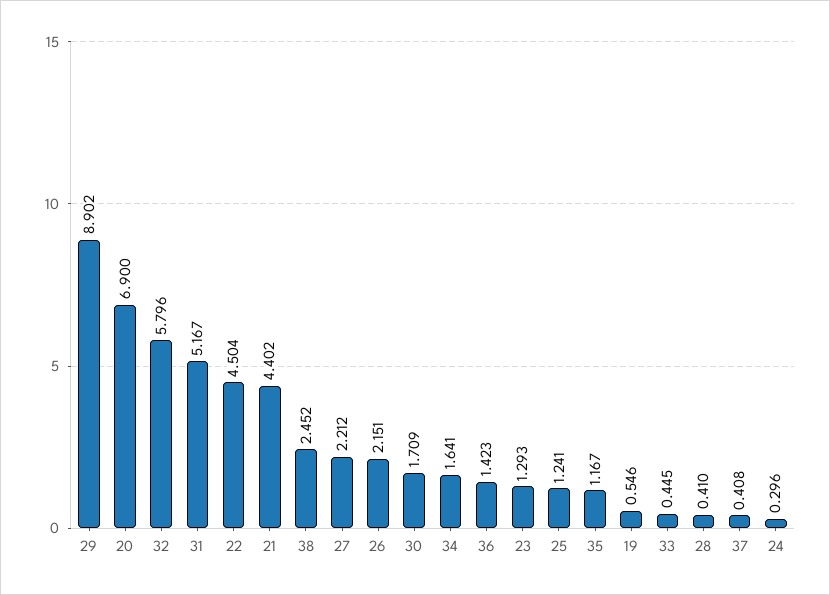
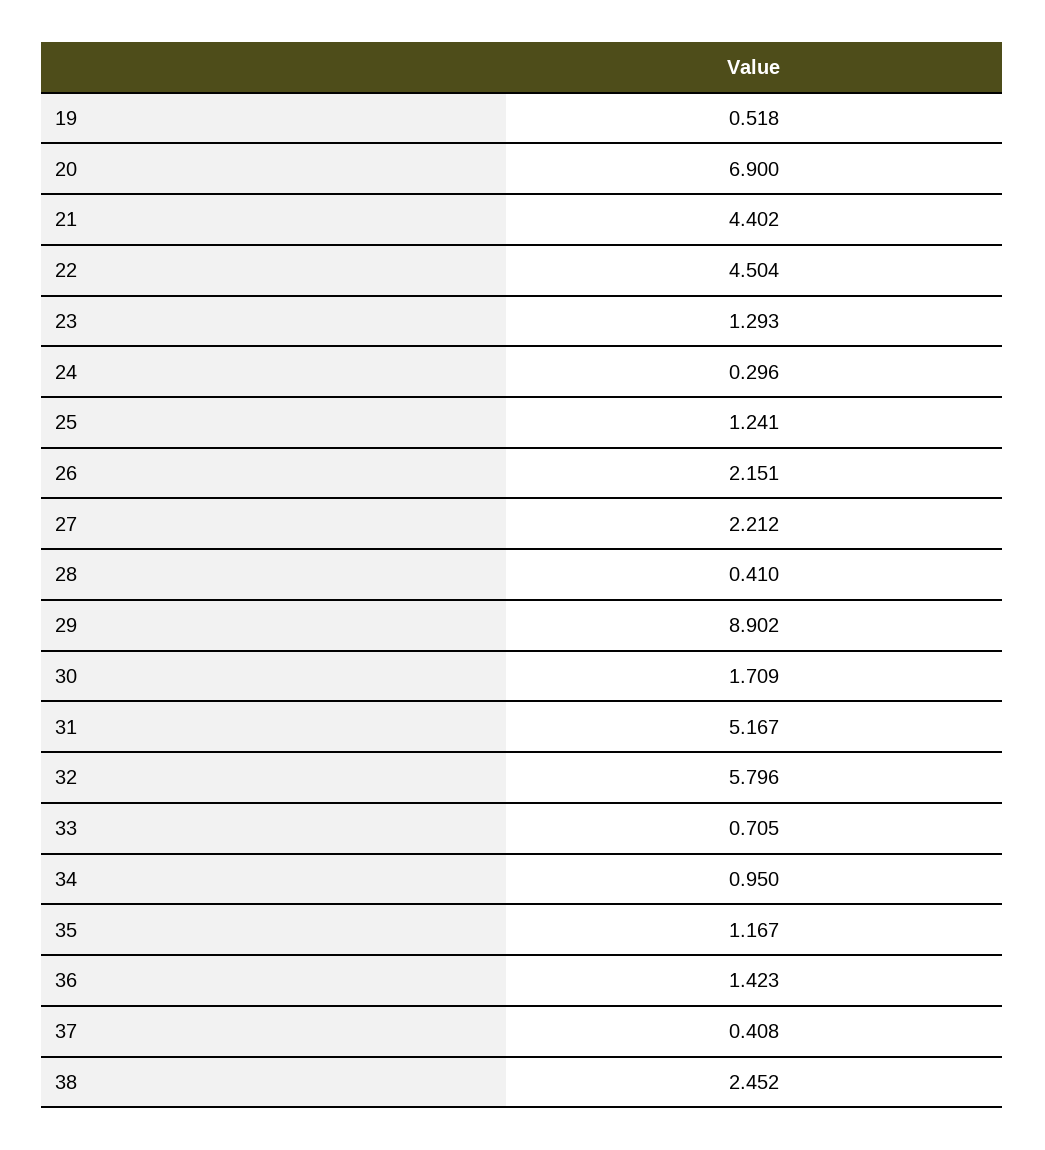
34: 1.641 -> 0.95
19: 0.546 -> 0.518
33: 0.445 -> 0.705

